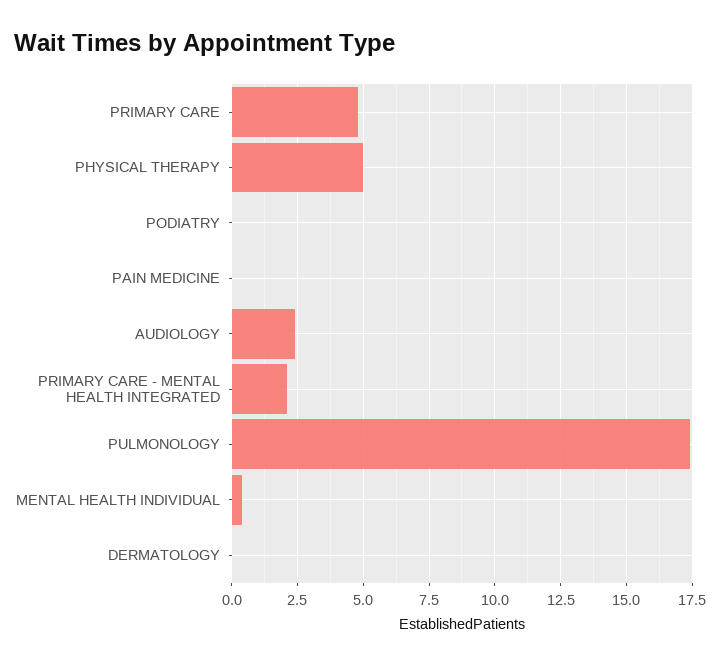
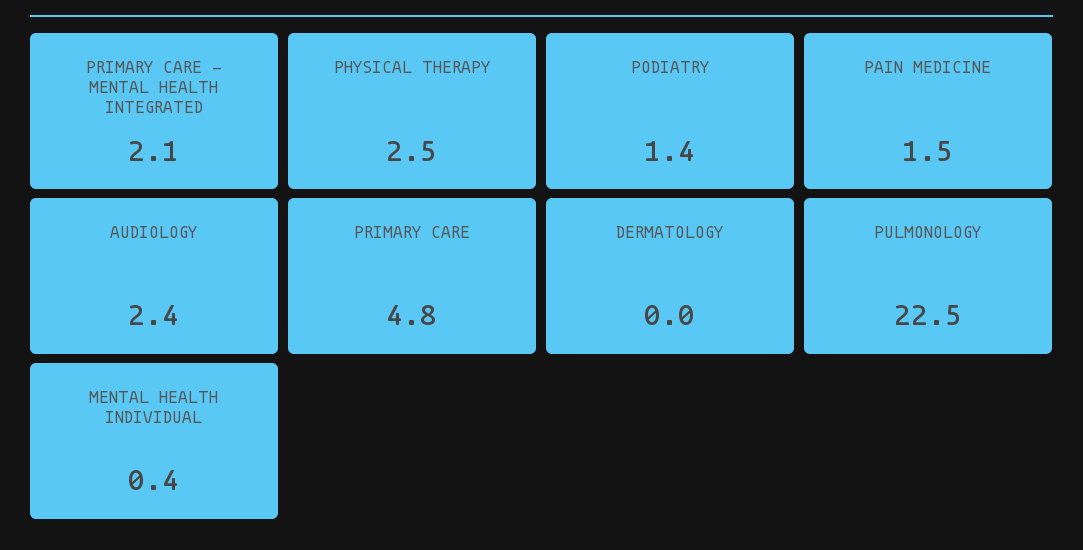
PHYSICAL THERAPY: 5 -> 2.5
PODIATRY: 0 -> 1.4
PAIN MEDICINE: 0 -> 1.5
PULMONOLOGY: 17.5 -> 22.5

